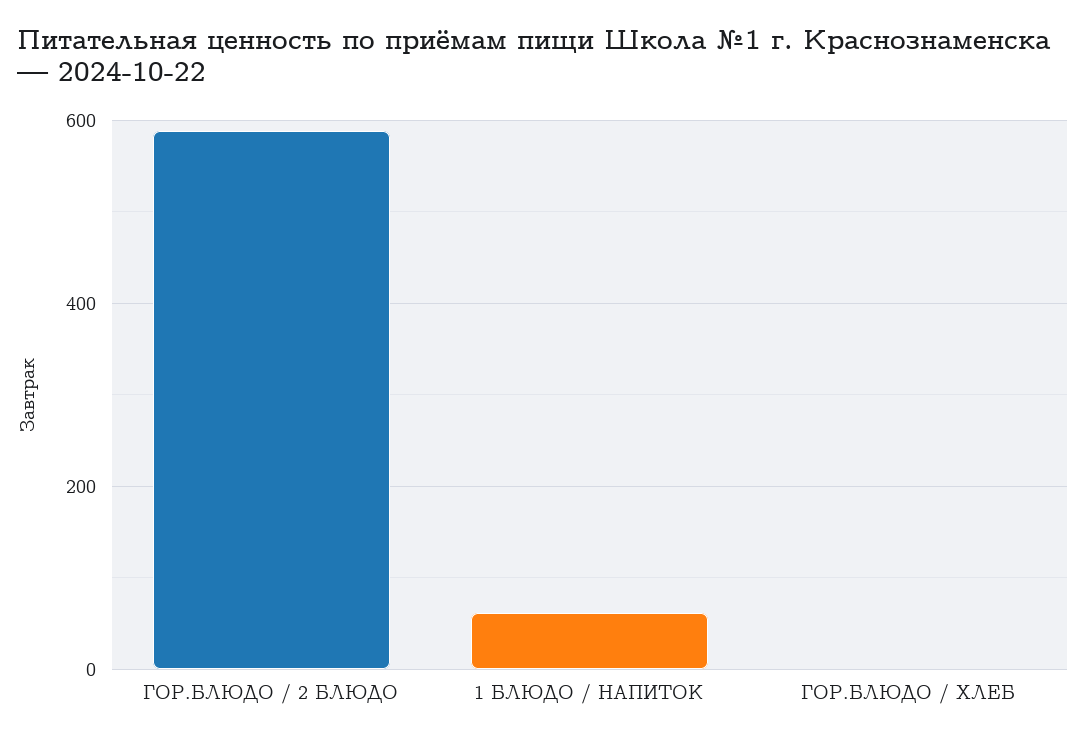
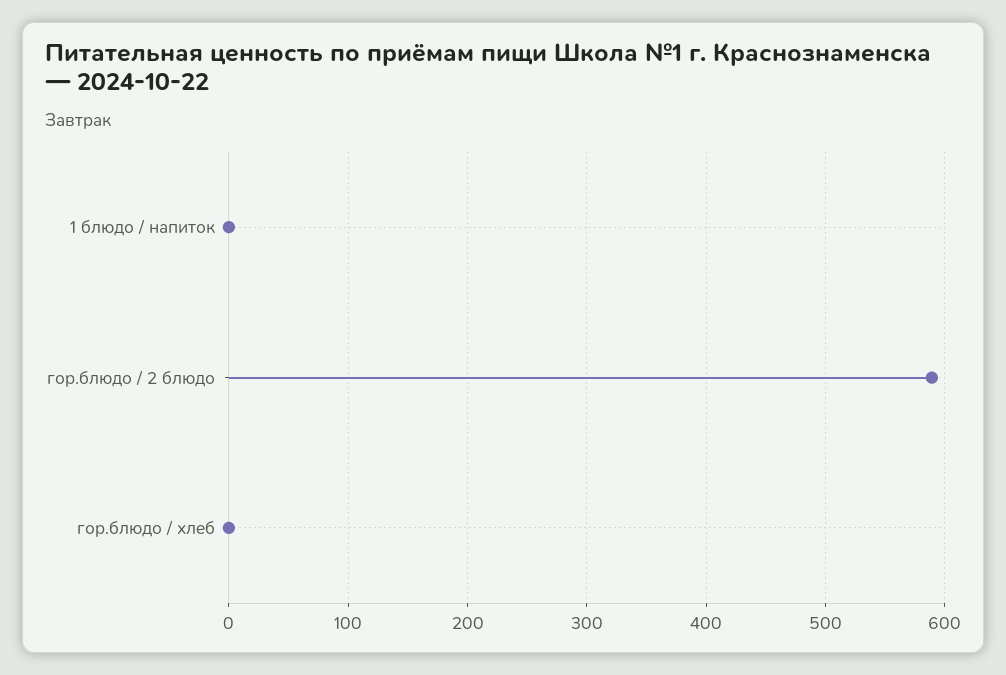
1 БЛЮДО / НАПИТОК: 60 -> 0

